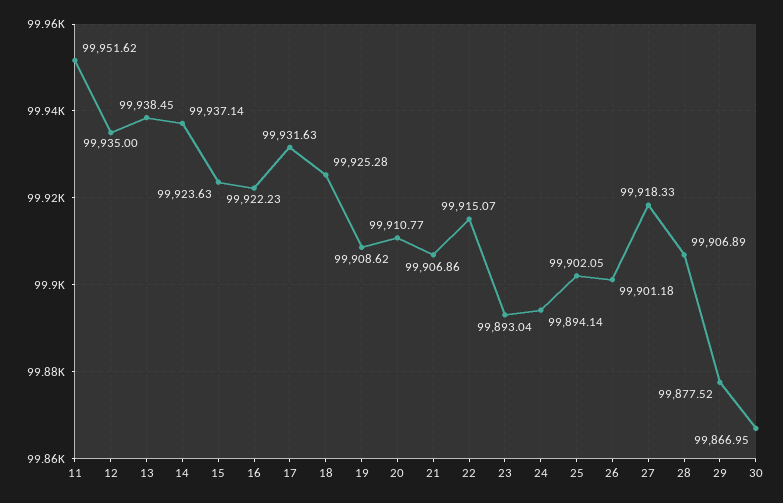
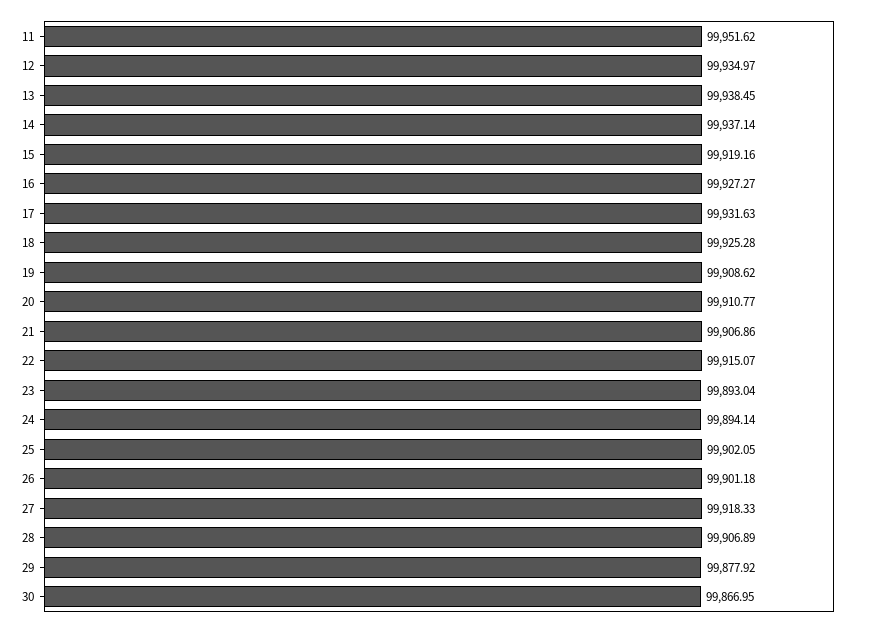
12: 99935 -> 99934.97
15: 99923.63 -> 99919.16
16: 99922.23 -> 99927.27
29: 99877.52 -> 99877.92

